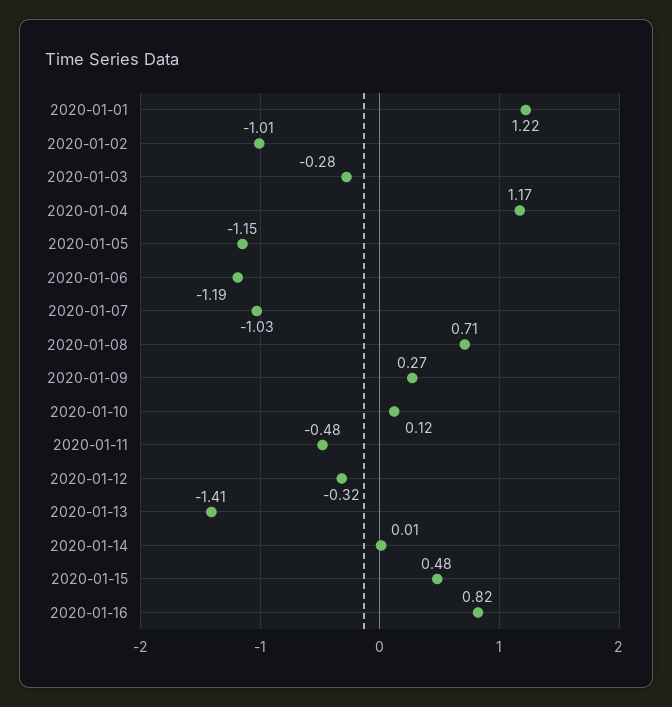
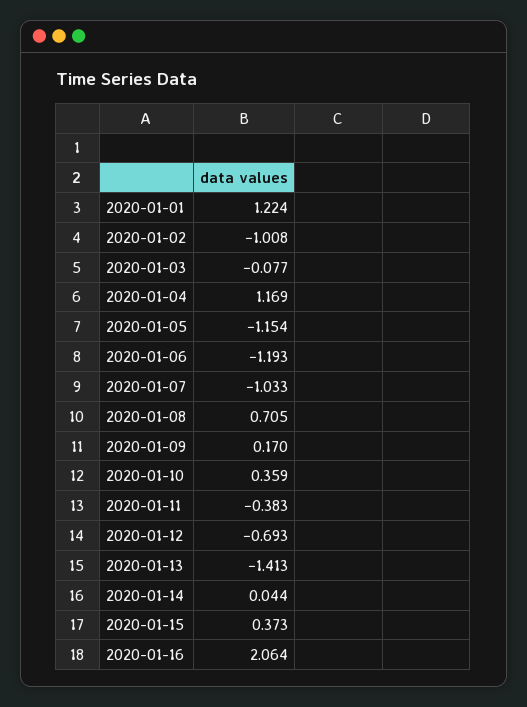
2020-01-03: -0.28 -> -0.077
2020-01-09: 0.27 -> 0.17
2020-01-10: 0.12 -> 0.359
2020-01-11: -0.48 -> -0.383
2020-01-12: -0.32 -> -0.693
2020-01-14: 0.01 -> 0.044
2020-01-15: 0.48 -> 0.373
2020-01-16: 0.82 -> 2.064

